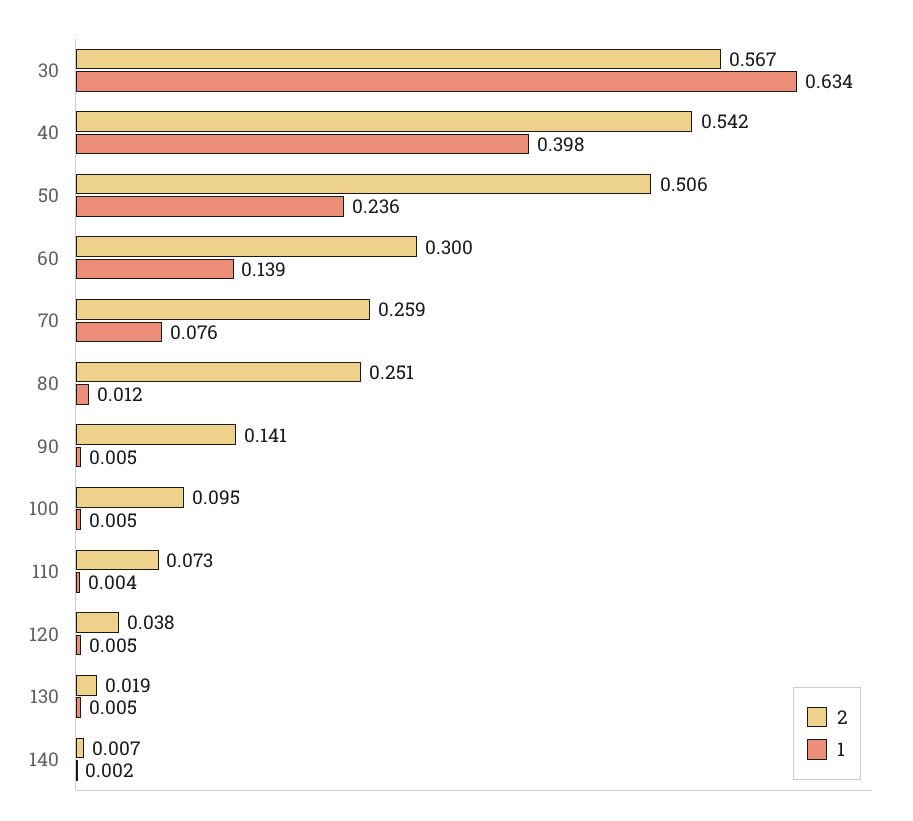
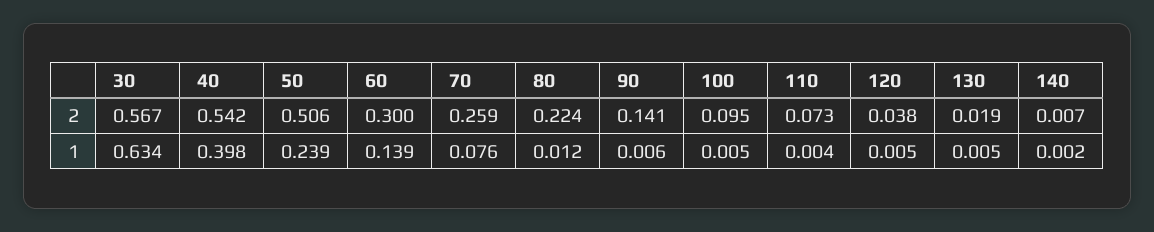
1, 50: 0.236 -> 0.239
2, 80: 0.251 -> 0.224
1, 90: 0.005 -> 0.006

